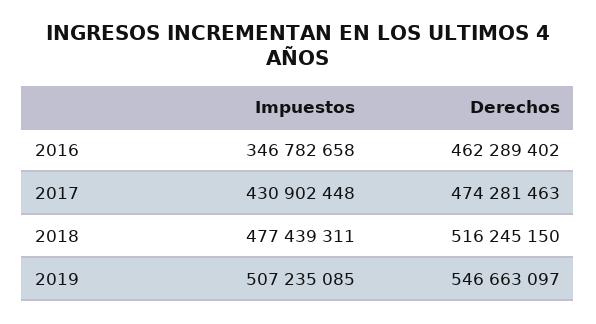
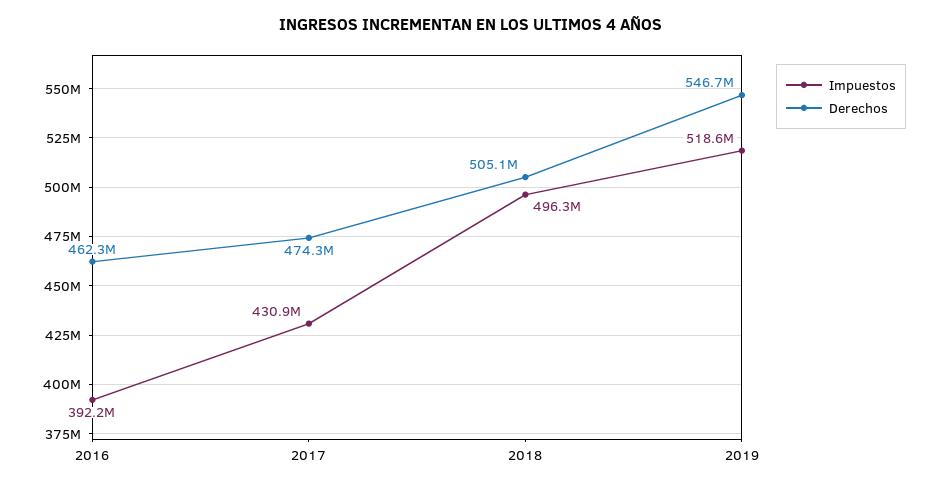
Impuestos, 2016: 346782658 -> 392200000
Impuestos, 2018: 477439311 -> 496300000
Derechos, 2018: 516245150 -> 505100000
Impuestos, 2019: 507235085 -> 518600000

